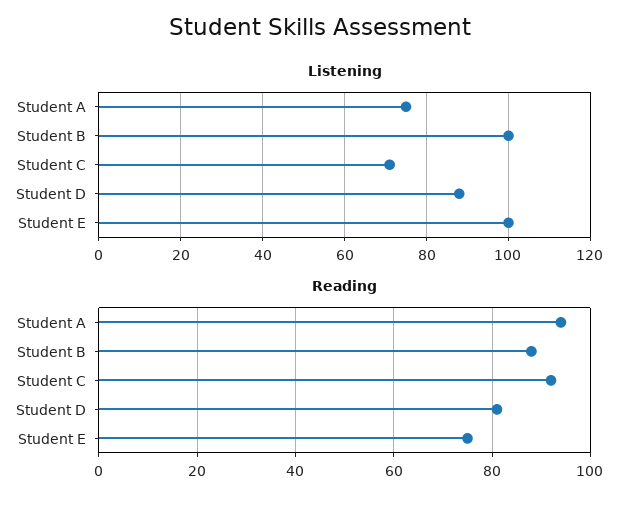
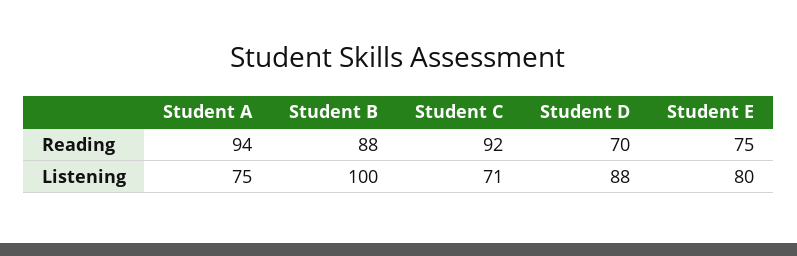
Listening, Student E: 100 -> 80
Reading, Student D: 80 -> 70

